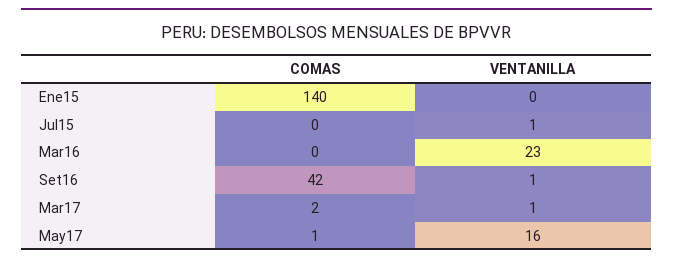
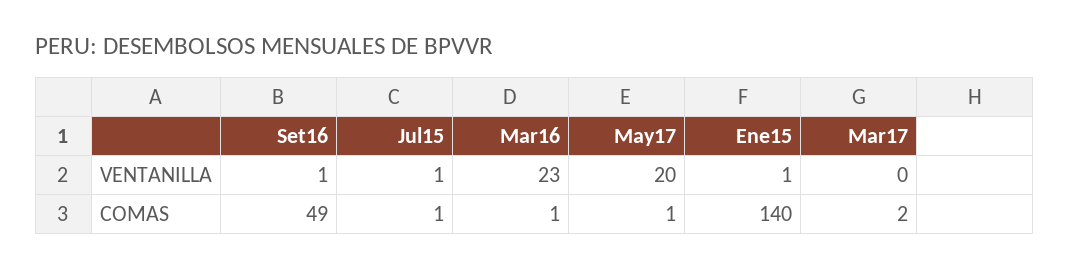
VENTANILLA, Ene15: 0 -> 1
COMAS, Jul15: 0 -> 1
COMAS, Mar16: 0 -> 1
COMAS, Set16: 42 -> 49
VENTANILLA, Mar17: 1 -> 0
VENTANILLA, May17: 16 -> 20

